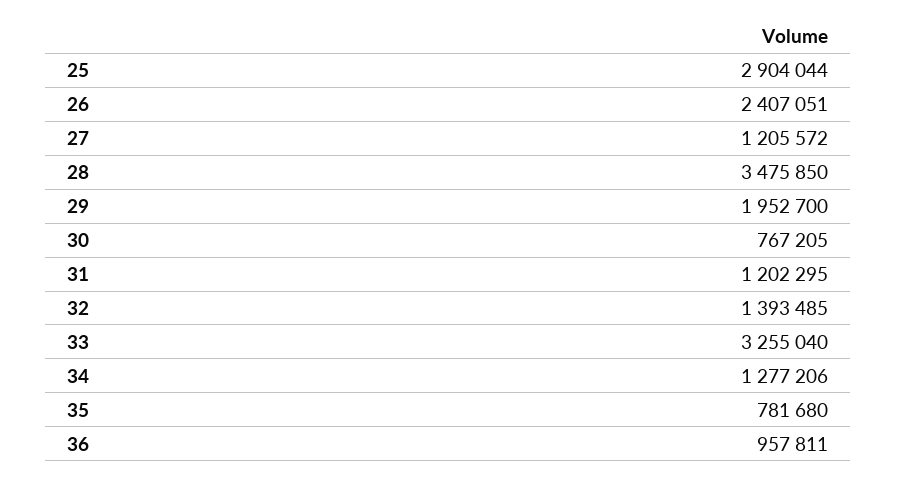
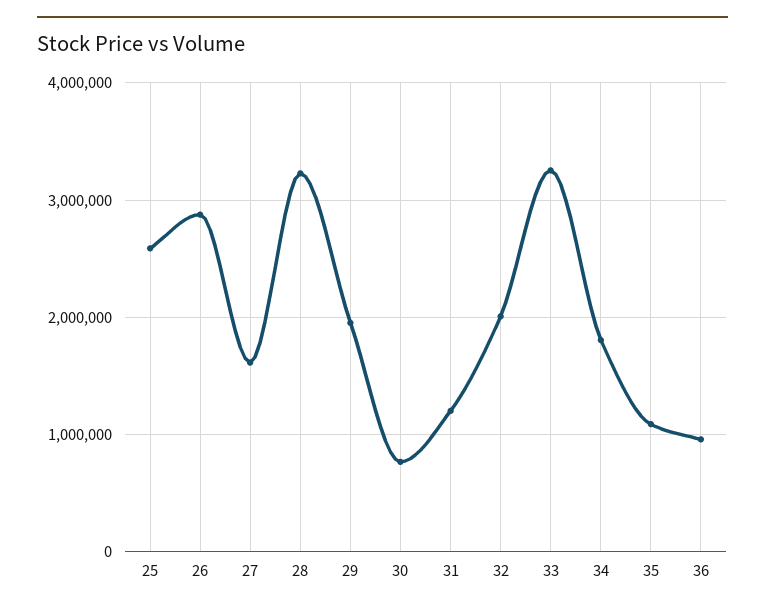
25: 2904044 -> 2600000
26: 2407051 -> 2900000
27: 1205572 -> 1600000
28: 3475850 -> 3200000
32: 1393485 -> 2000000
34: 1277206 -> 1800000
35: 781680 -> 1100000

